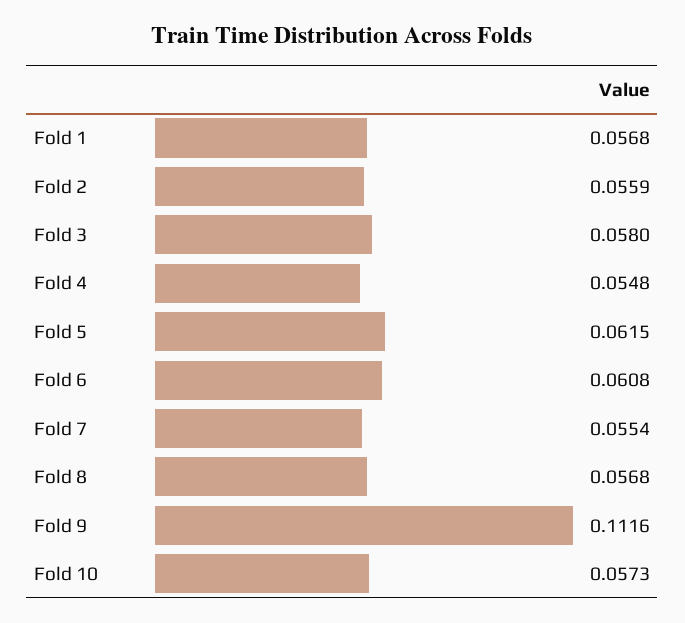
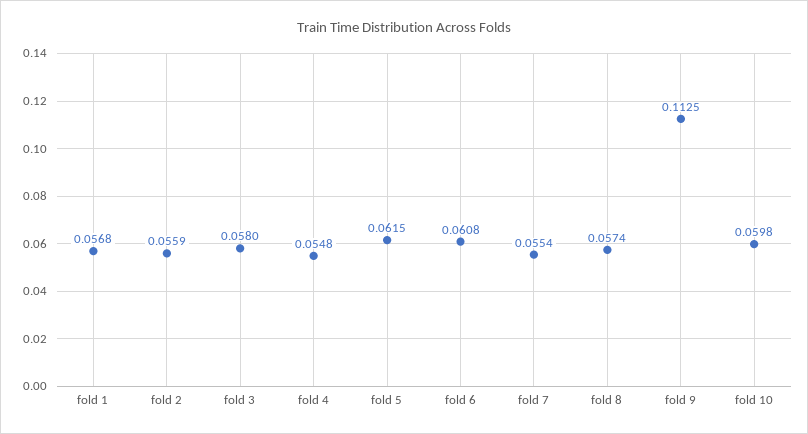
Fold 8: 0.0568 -> 0.0574
Fold 9: 0.1116 -> 0.1125
Fold 10: 0.0573 -> 0.0598

